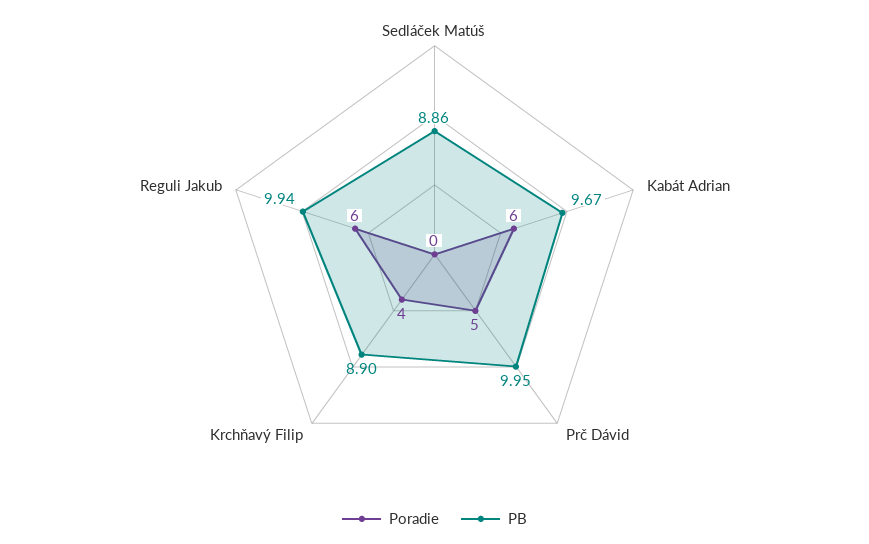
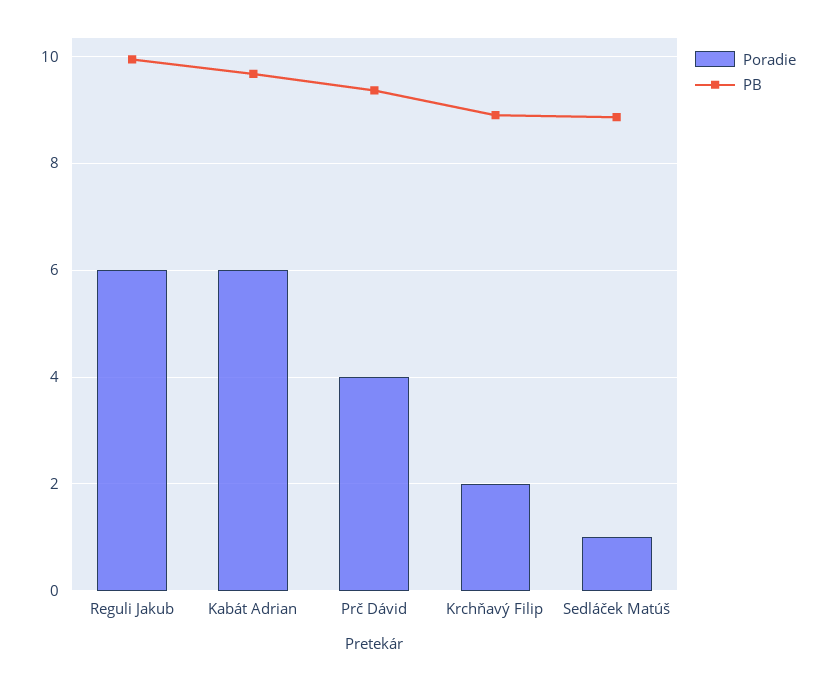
Poradie, Sedláček Matúš: 0 -> 1
Poradie, Prč Dávid: 5 -> 4
PB, Prč Dávid: 9.95 -> 9.4
Poradie, Krchňavý Filip: 4 -> 2

